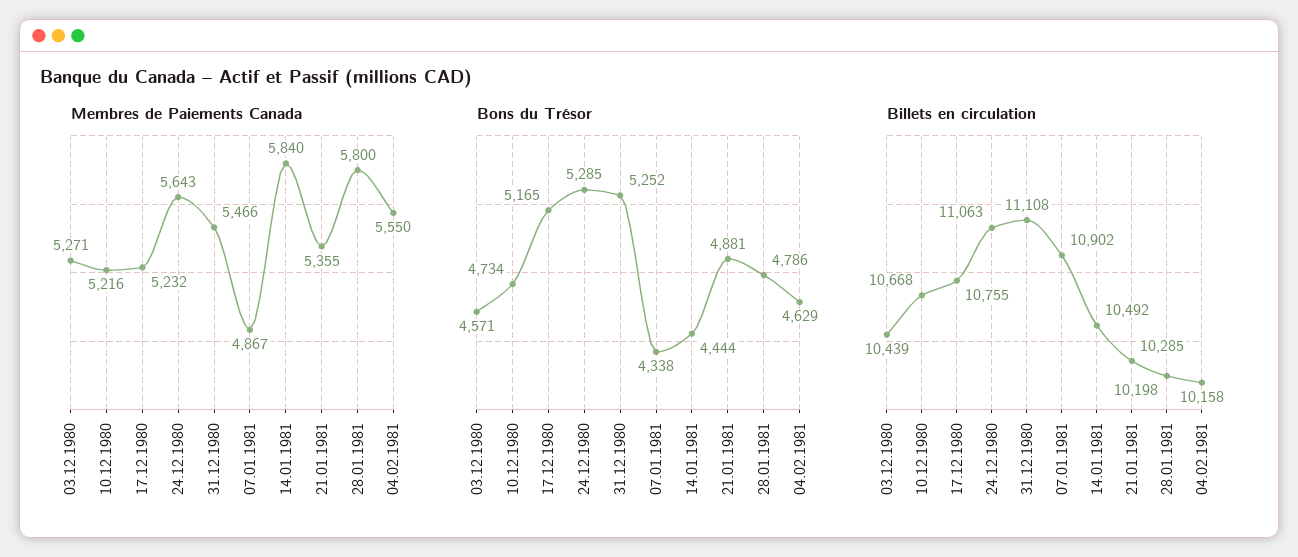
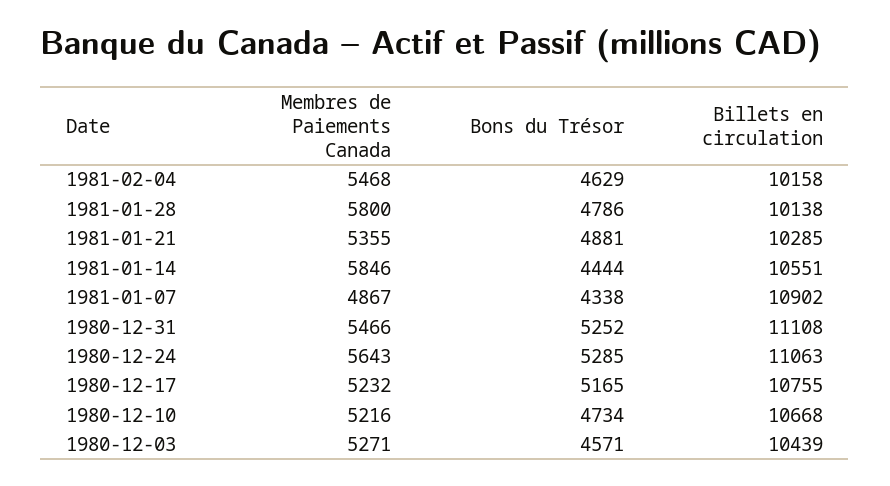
Membres de Paiements Canada, 14.01.1981: 5840 -> 5846
Membres de Paiements Canada, 04.02.1981: 5550 -> 5468
Billets en circulation, 14.01.1981: 10492 -> 10551
Billets en circulation, 28.01.1981: 10198 -> 10138

